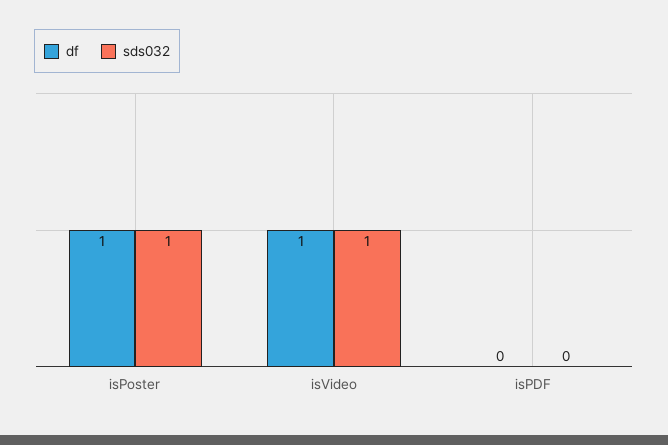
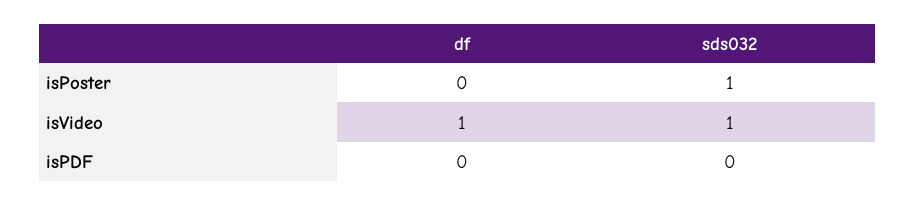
df, isPoster: 1 -> 0

